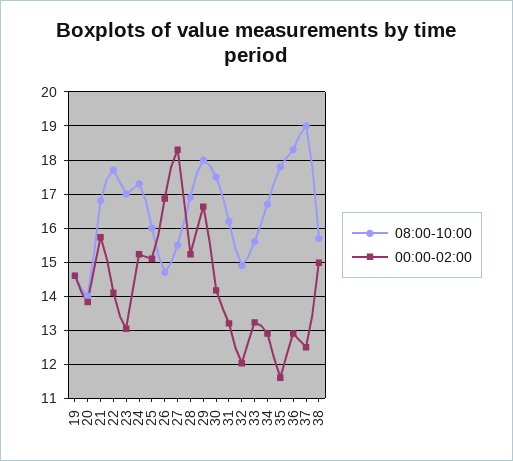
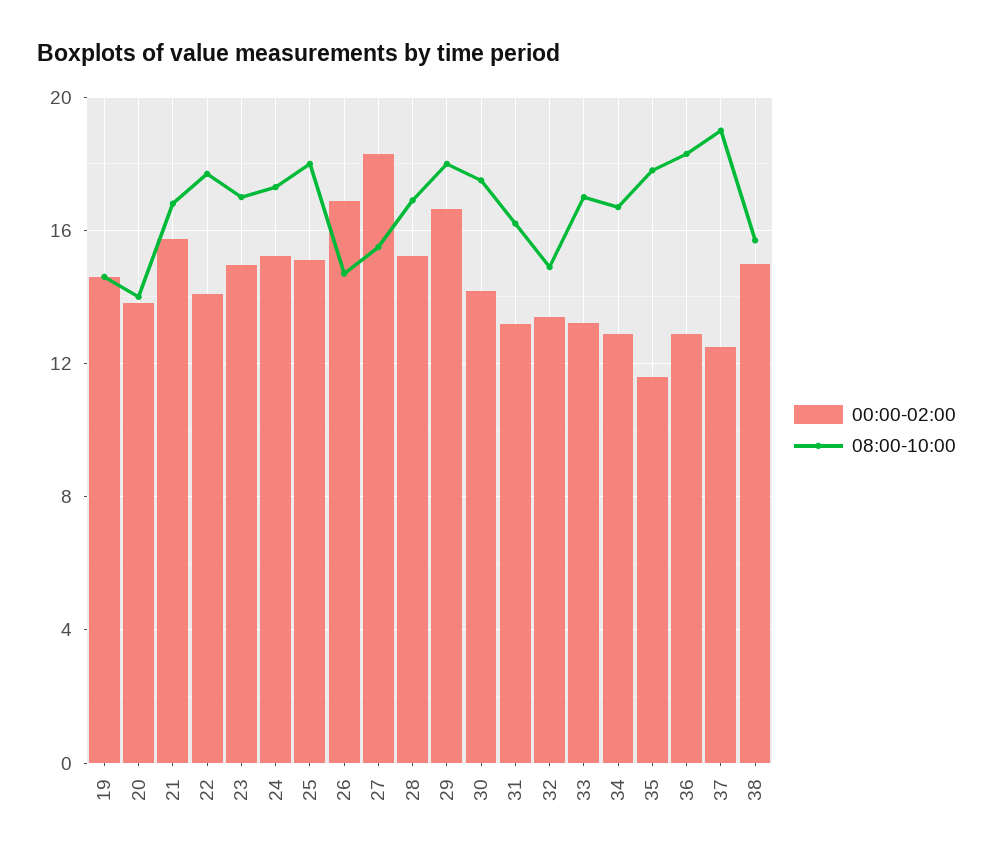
00:00-02:00, 23: 13 -> 15
08:00-10:00, 25: 16 -> 18
00:00-02:00, 32: 12 -> 13.5
08:00-10:00, 33: 15.6 -> 17

